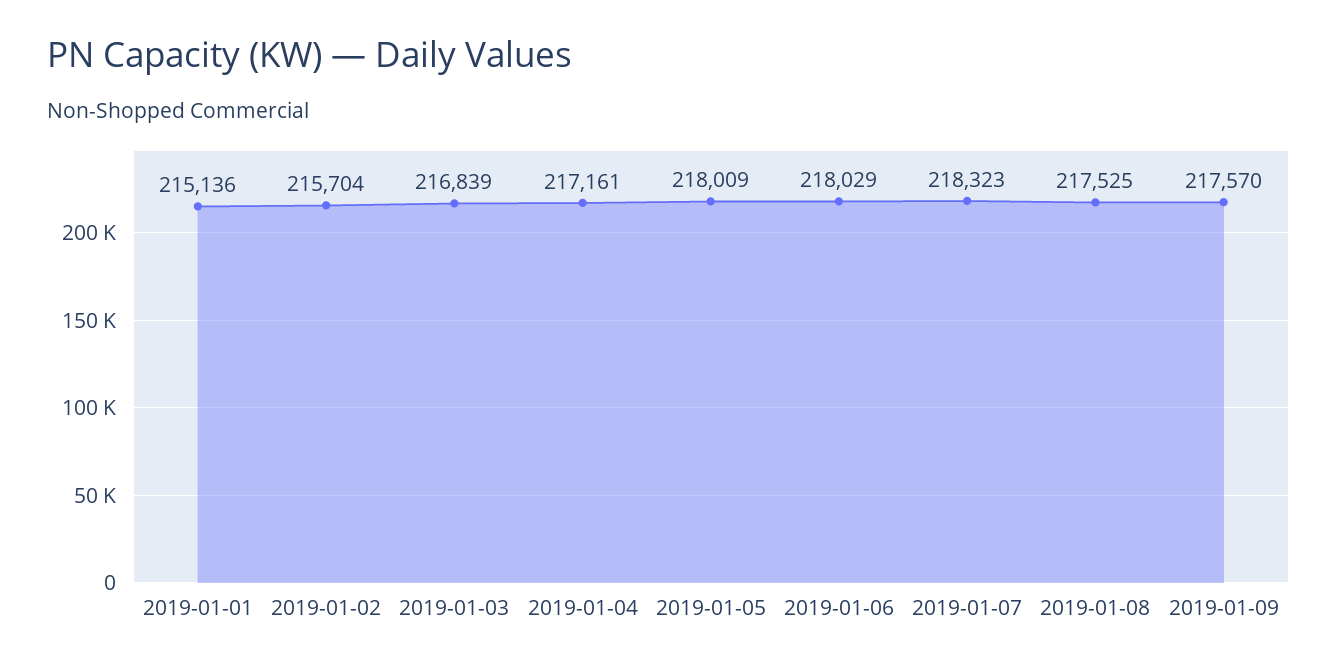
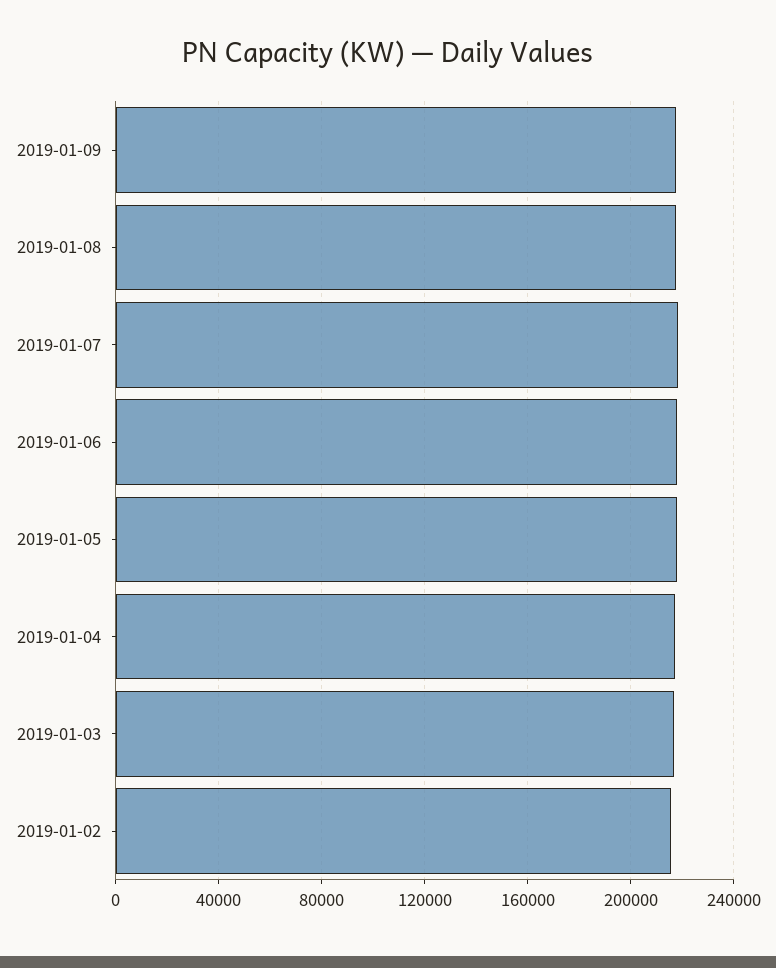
2019-01-01: 215136 -> none

